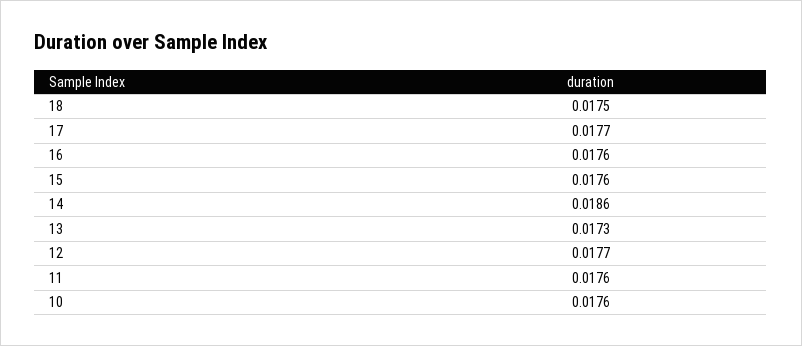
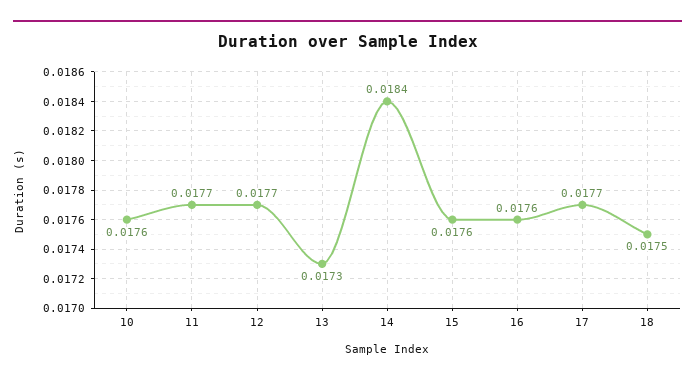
14: 0.0186 -> 0.0184
11: 0.0176 -> 0.0177

